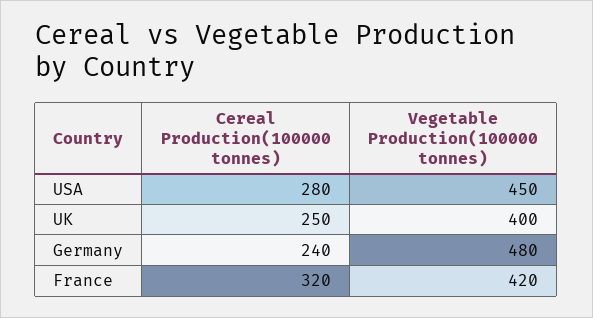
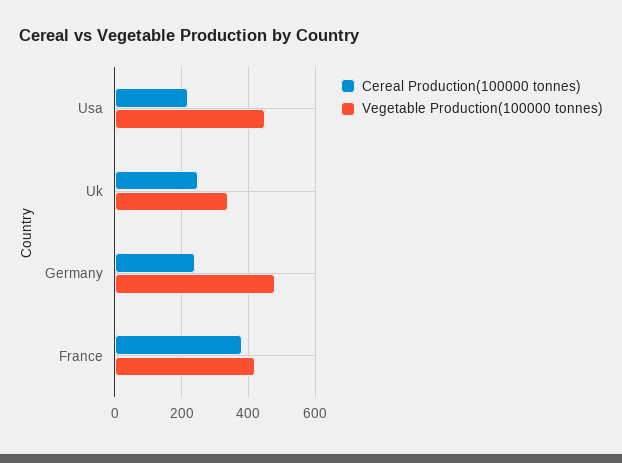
Cereal Production(100000 tonnes), USA: 280 -> 220
Vegetable Production(100000 tonnes), UK: 400 -> 340
Cereal Production(100000 tonnes), France: 320 -> 380

